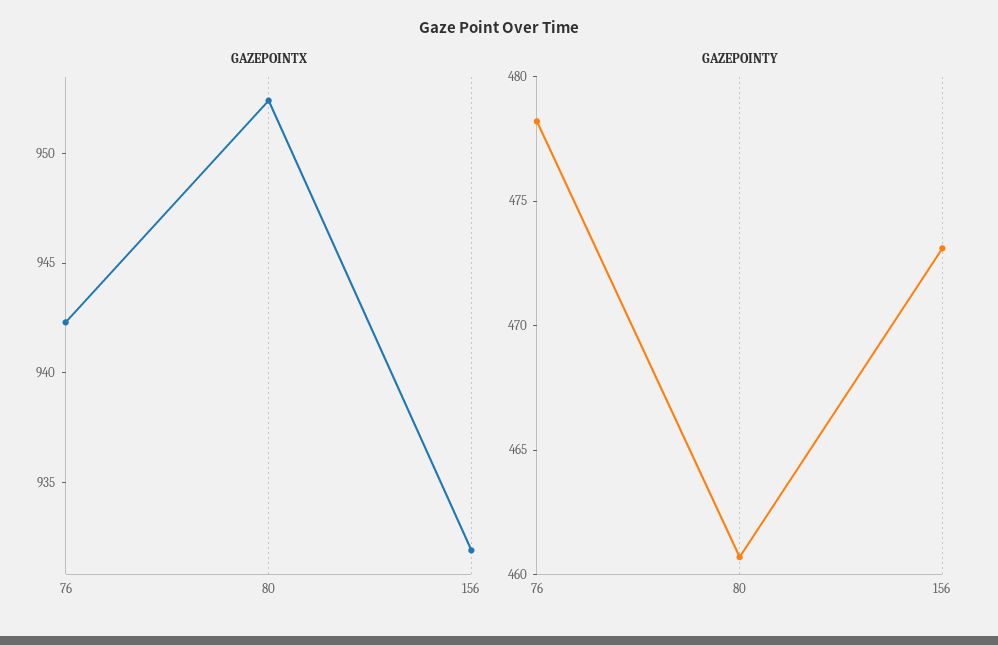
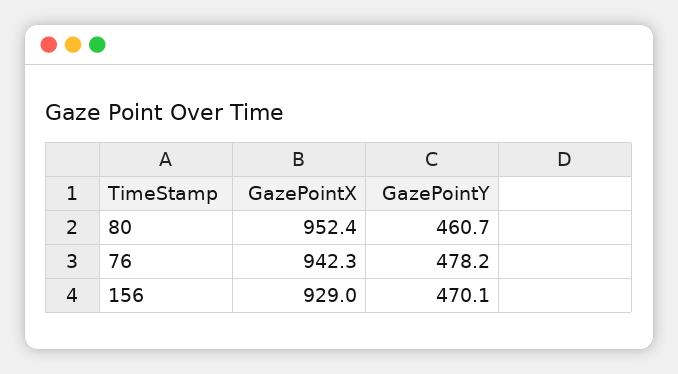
GAZEPOINTX, 156: 932 -> 929
GAZEPOINTY, 156: 473 -> 470.1

